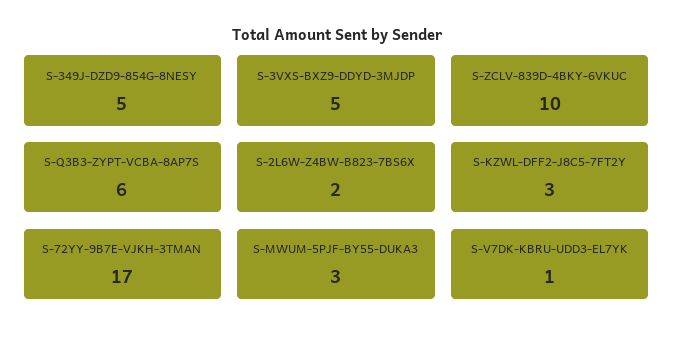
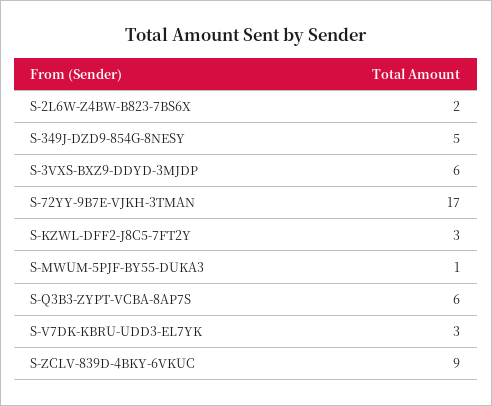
S-3VXS-BXZ9-DDYD-3MJDP: 5 -> 6
S-ZCLV-839D-4BKY-6VKUC: 10 -> 9
S-MWUM-5PJF-BY55-DUKA3: 3 -> 1
S-V7DK-KBRU-UDD3-EL7YK: 1 -> 3

